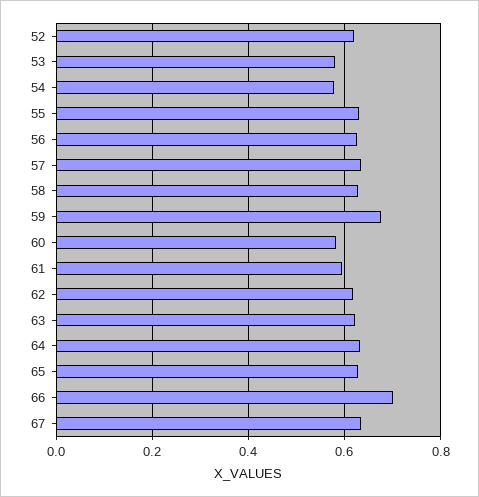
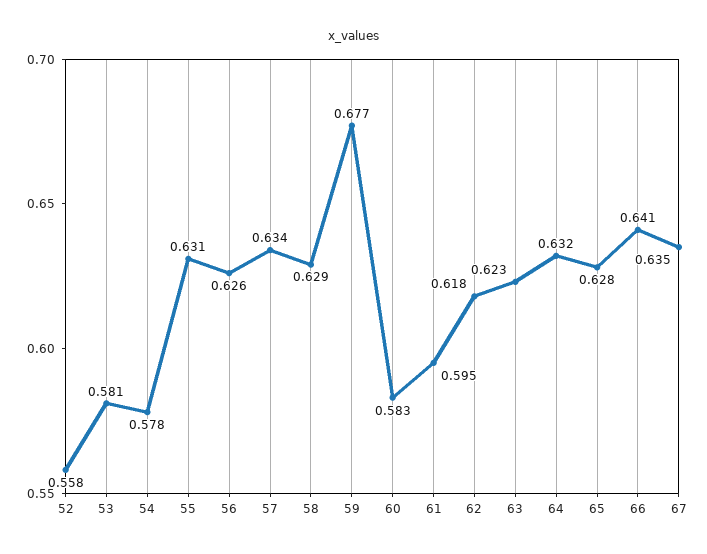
52: 0.62 -> 0.558
66: 0.7 -> 0.641

